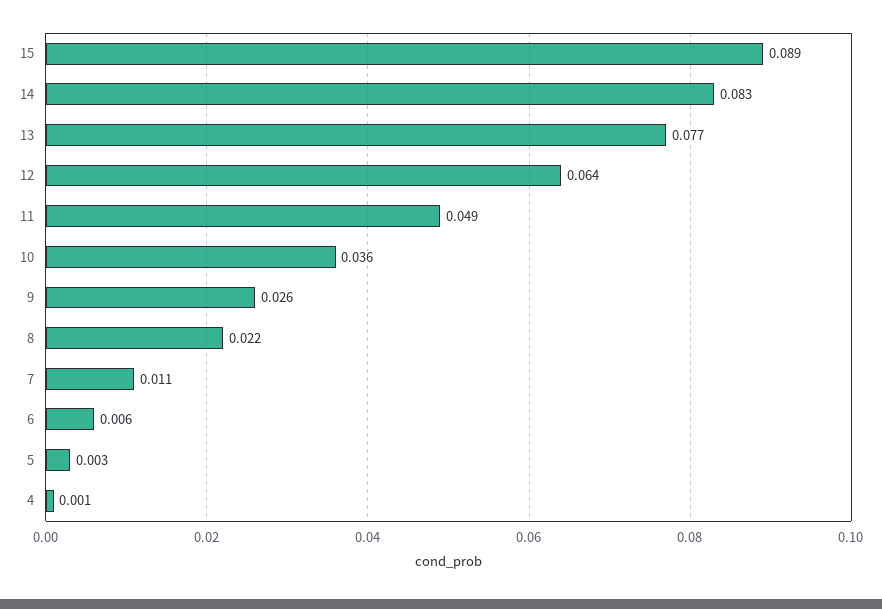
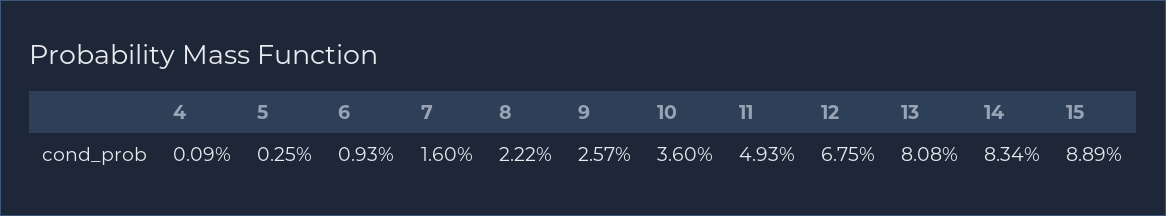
13: 0.077 -> 0.0808
12: 0.064 -> 0.0675
7: 0.011 -> 0.016
6: 0.006 -> 0.0093

